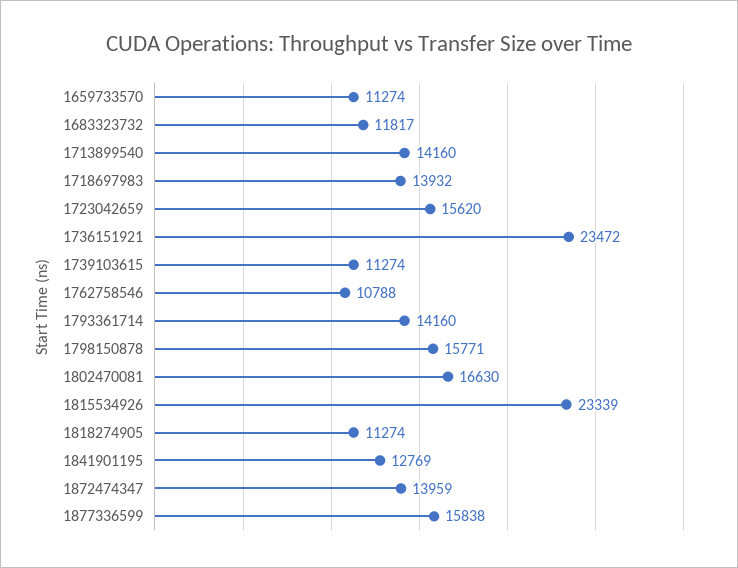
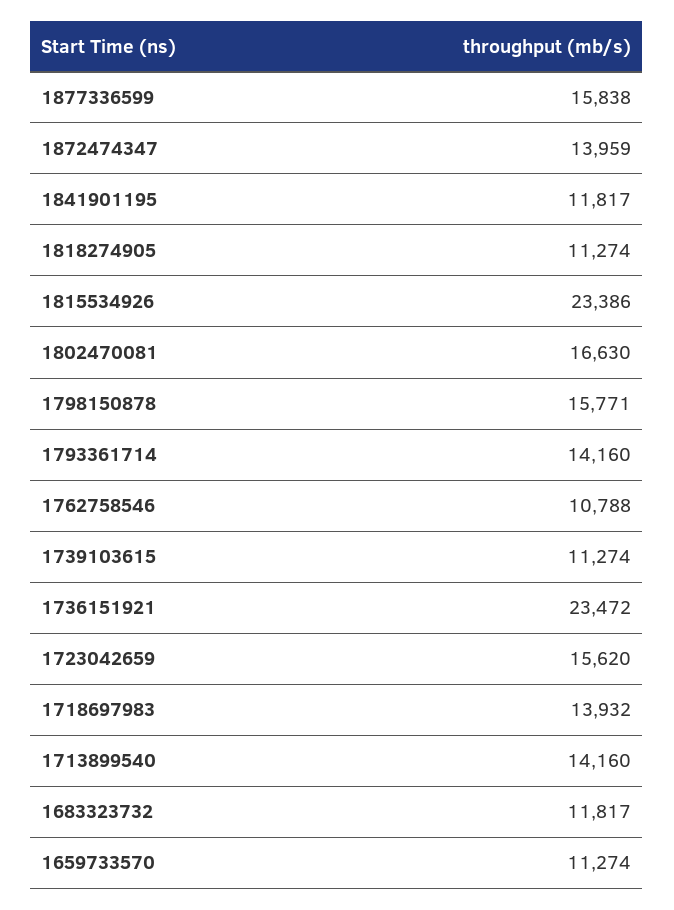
1815534926: 23339 -> 23386
1841901195: 12769 -> 11817

